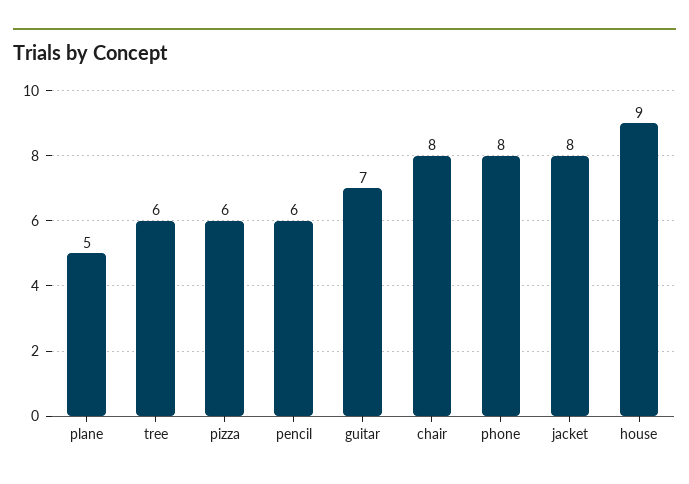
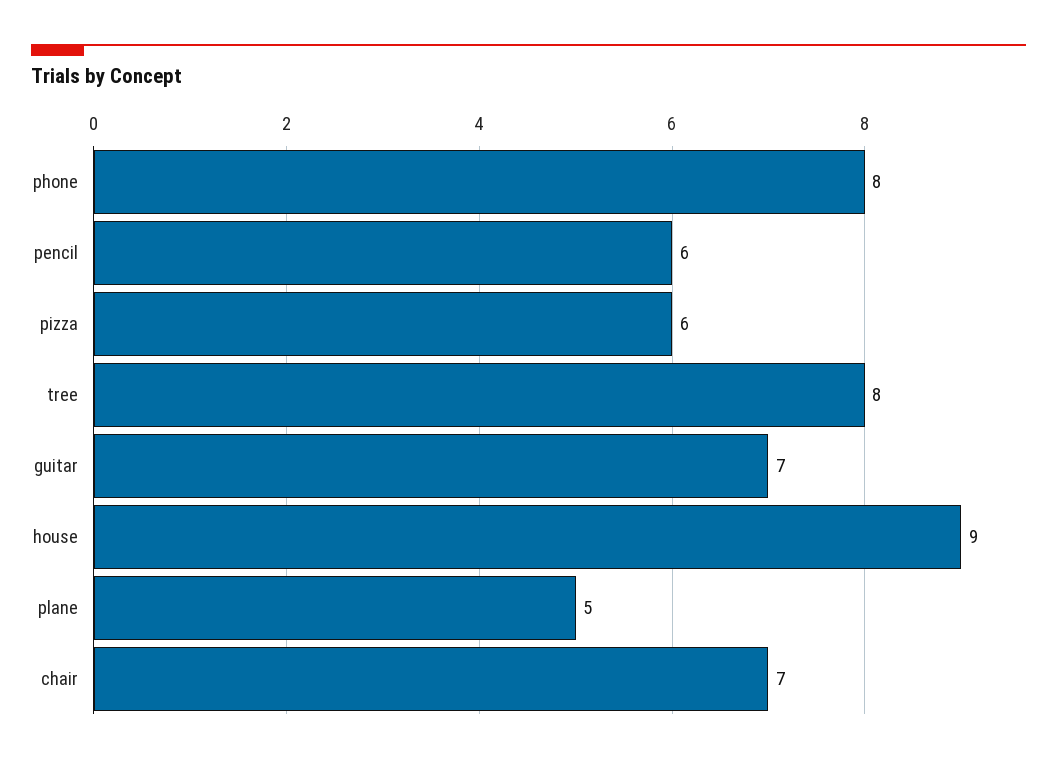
tree: 6 -> 8
chair: 8 -> 7
jacket: 8 -> none

